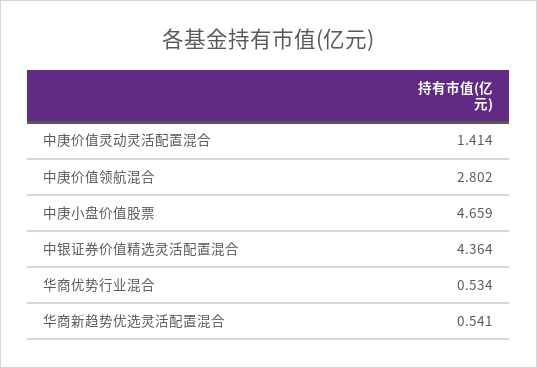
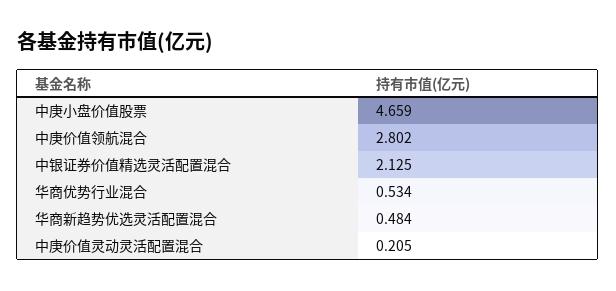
中庚价值灵动灵活配置混合: 1.414 -> 0.205
中银证券价值精选灵活配置混合: 4.364 -> 2.125
华商新趋势优选灵活配置混合: 0.541 -> 0.484

